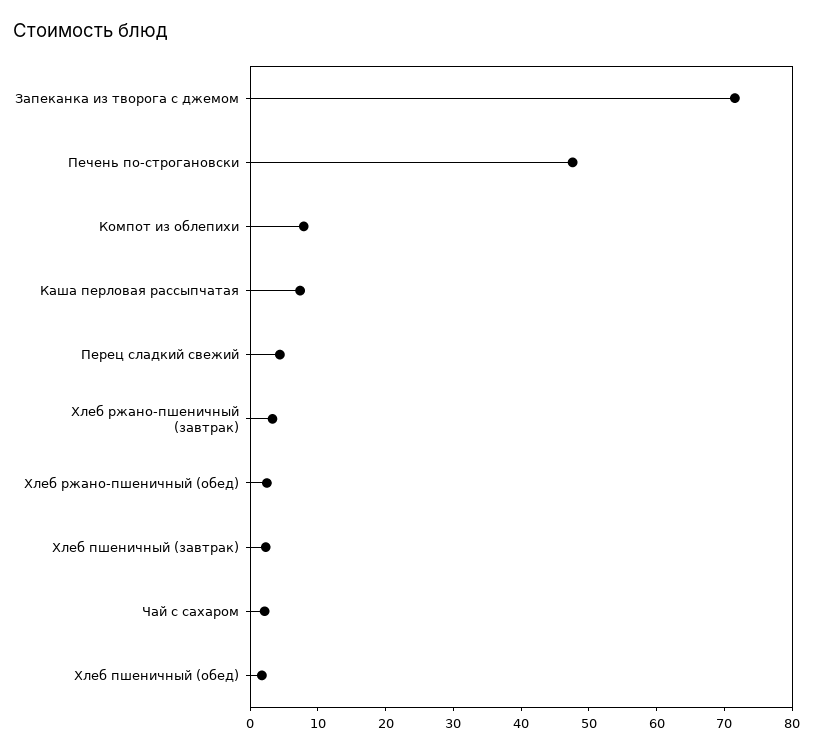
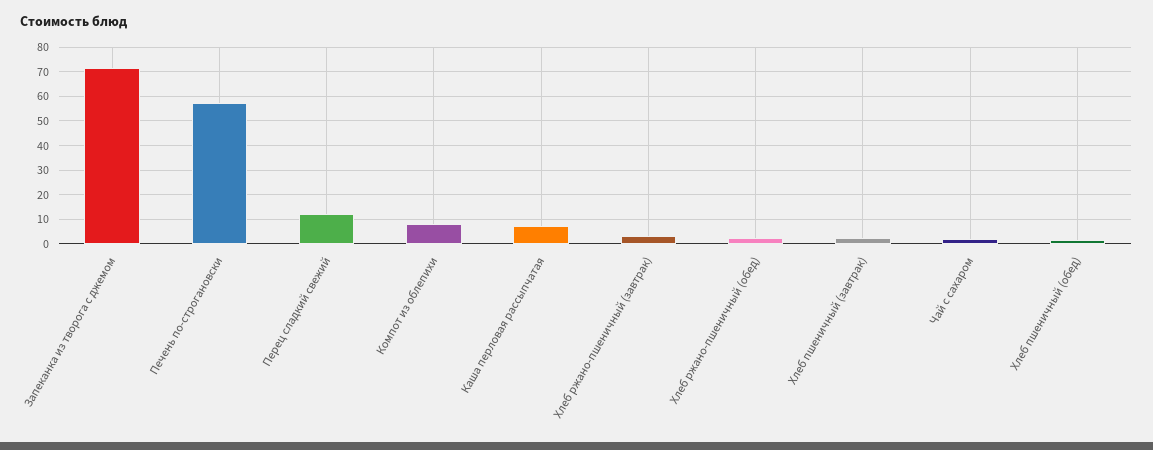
Печень по-строгановски: 48 -> 57.5
Перец сладкий свежий: 4 -> 12.5

